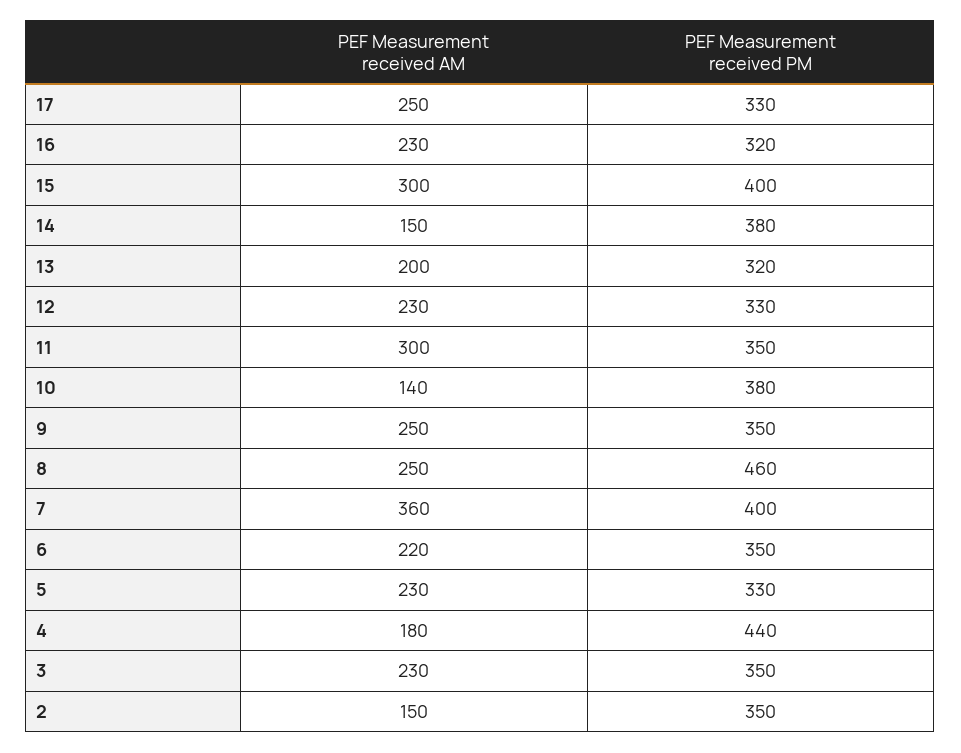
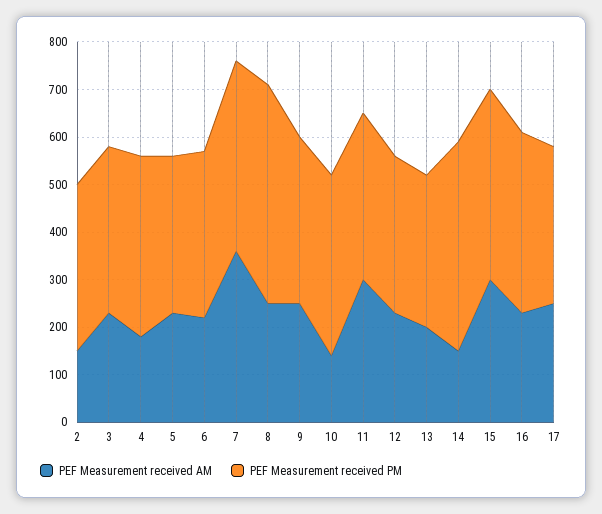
PEF Measurement received PM, 16: 320 -> 380
PEF Measurement received PM, 14: 380 -> 440
PEF Measurement received PM, 4: 440 -> 380

